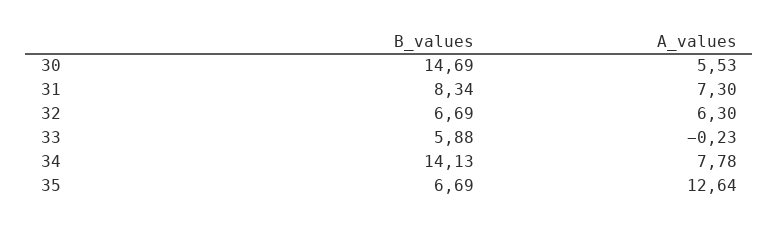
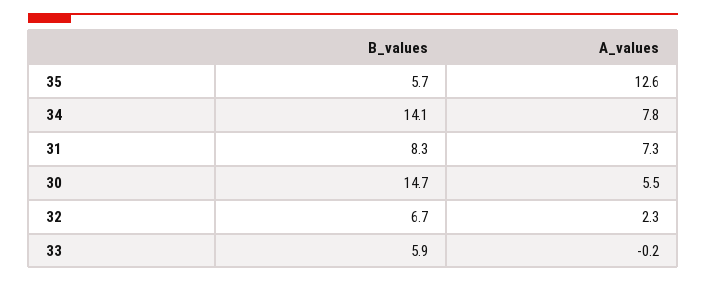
A_values, 32: 6.3 -> 2.3
B_values, 35: 6.69 -> 5.7

